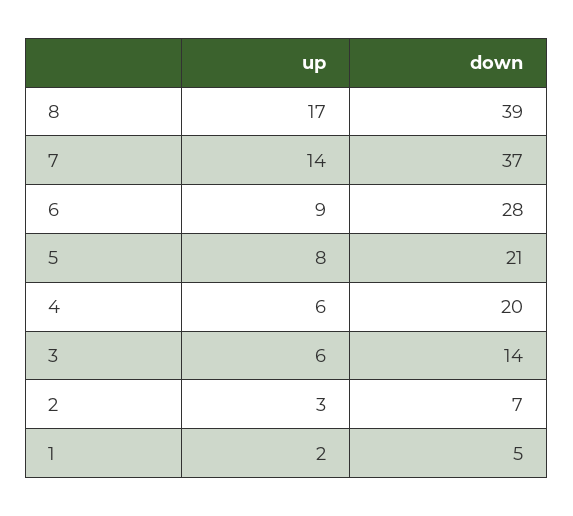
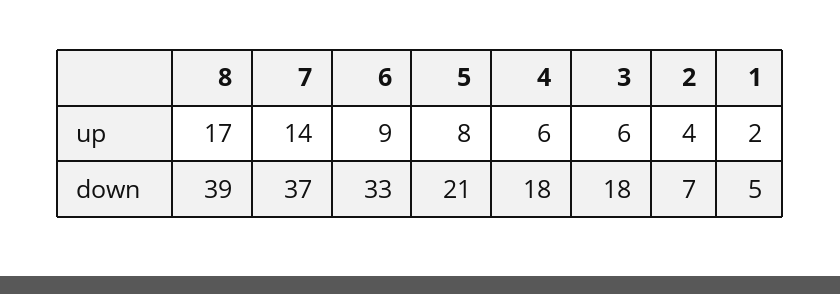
down, 6: 28 -> 33
down, 4: 20 -> 18
down, 3: 14 -> 18
up, 2: 3 -> 4

